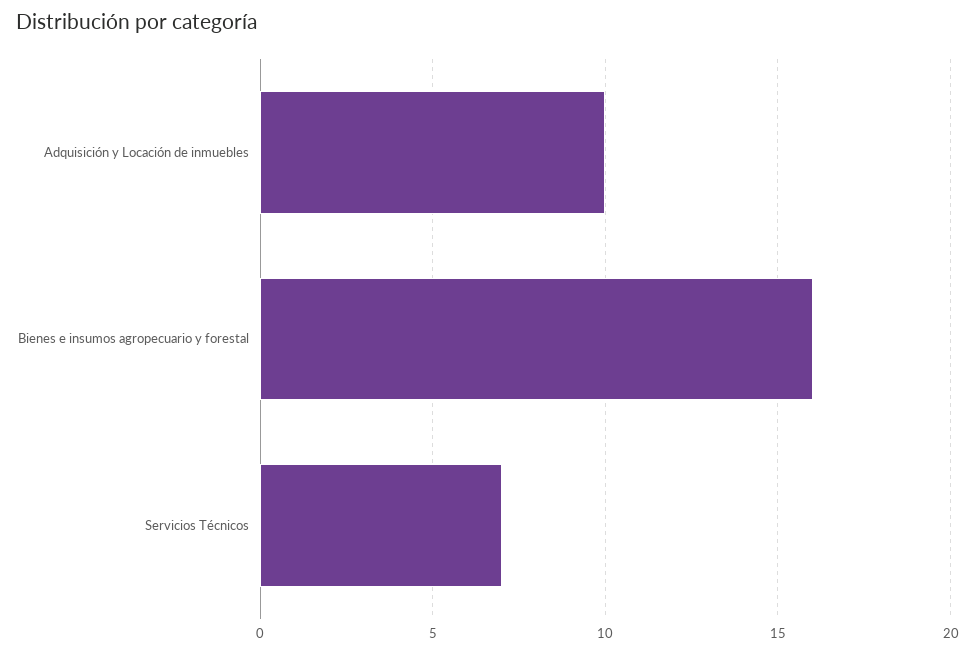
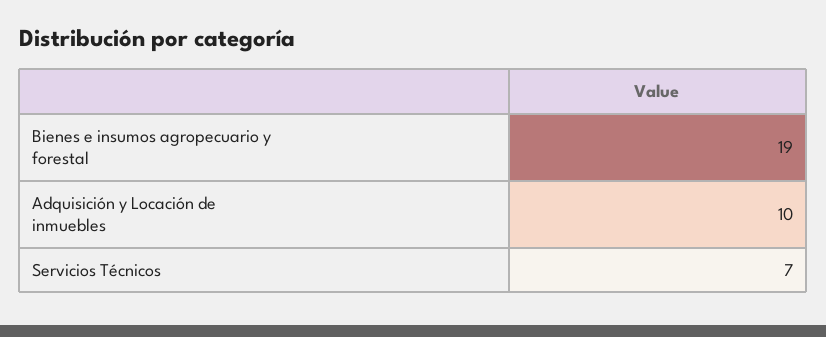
Bienes e insumos agropecuario y forestal: 16 -> 19

